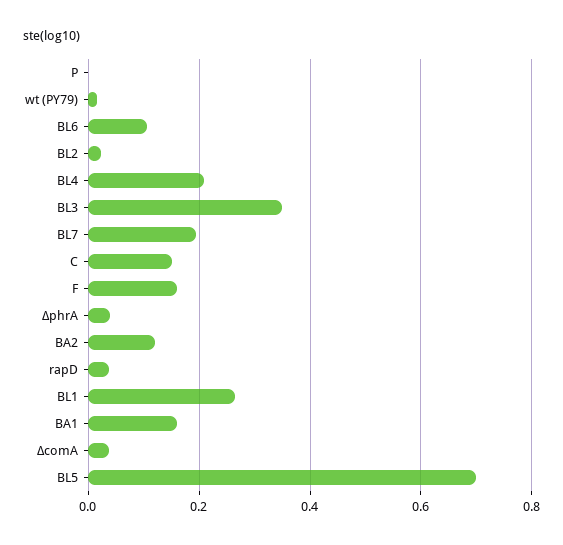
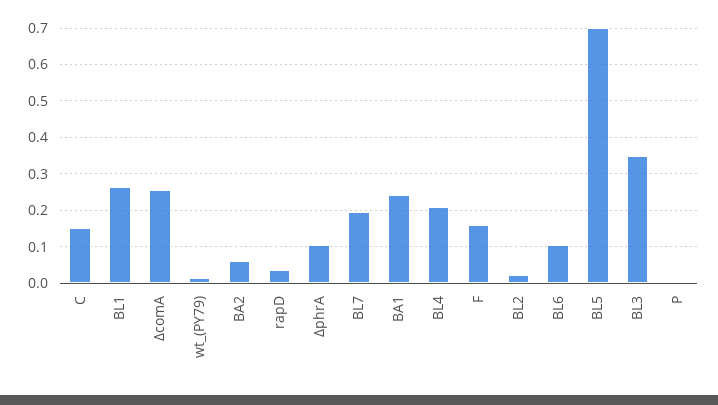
ΔphrA: 0.04 -> 0.1
BA2: 0.12 -> 0.06
BA1: 0.16 -> 0.24
ΔcomA: 0.04 -> 0.26

